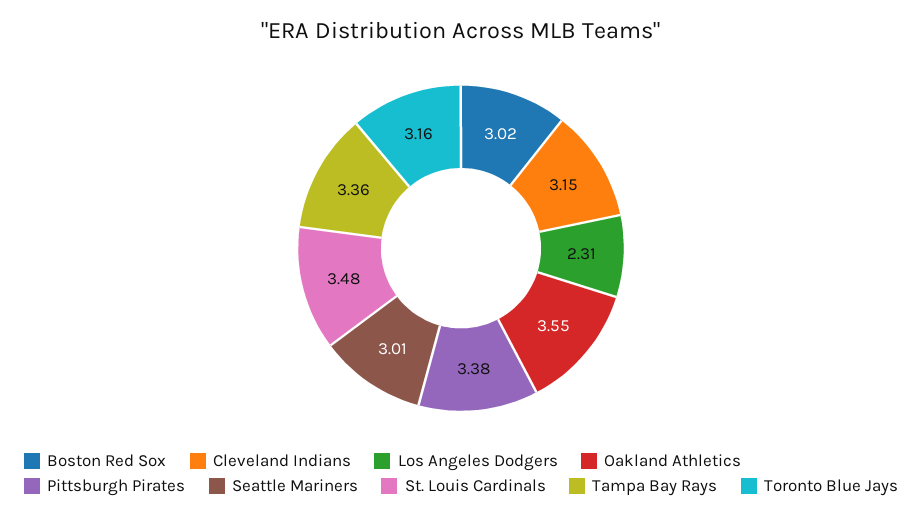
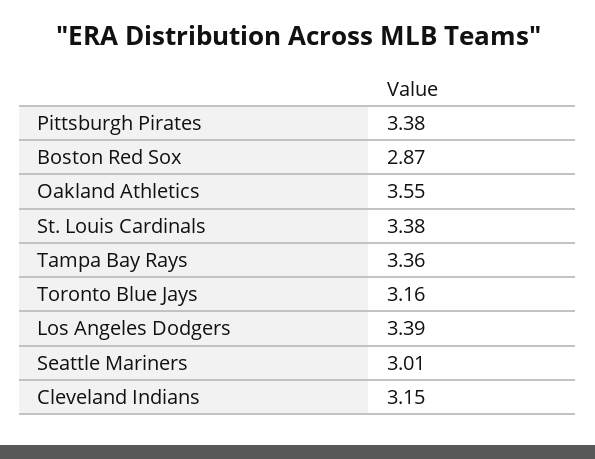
Boston Red Sox: 3.02 -> 2.87
Los Angeles Dodgers: 2.31 -> 3.39
St. Louis Cardinals: 3.48 -> 3.38

